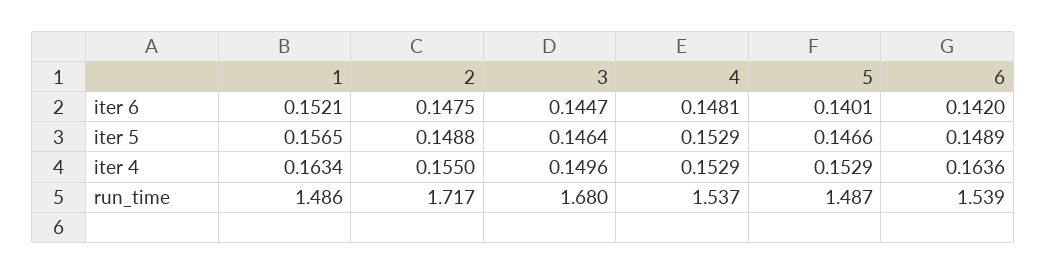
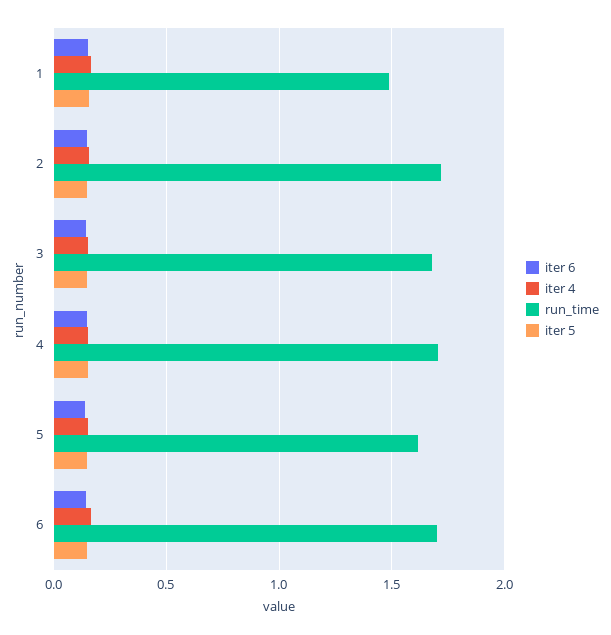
run_time, 4: 1.537 -> 1.7
run_time, 5: 1.487 -> 1.6
run_time, 6: 1.539 -> 1.7

